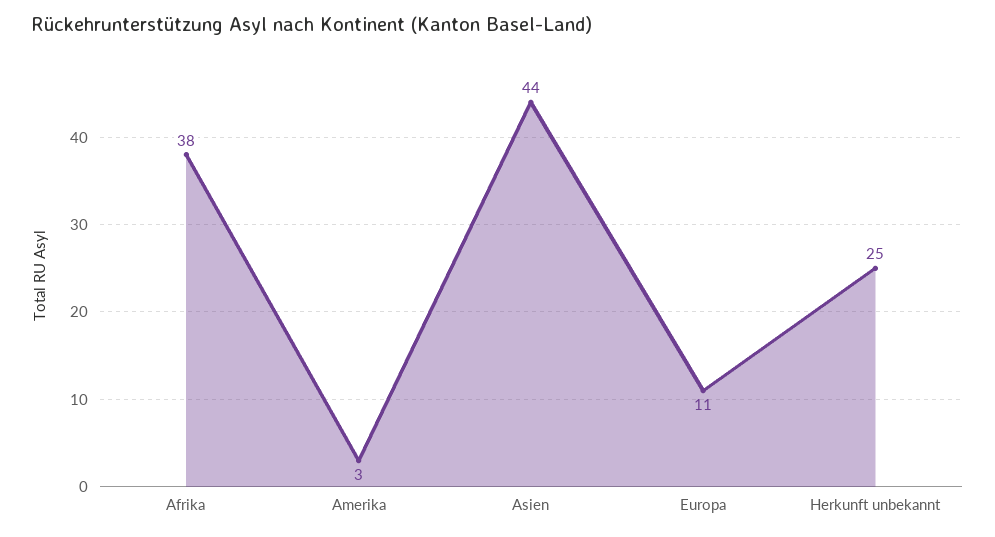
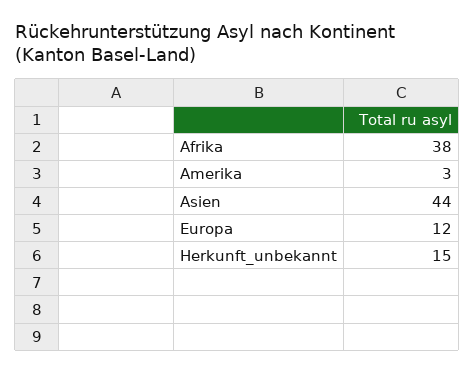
Europa: 11 -> 12
Herkunft unbekannt: 25 -> 15

